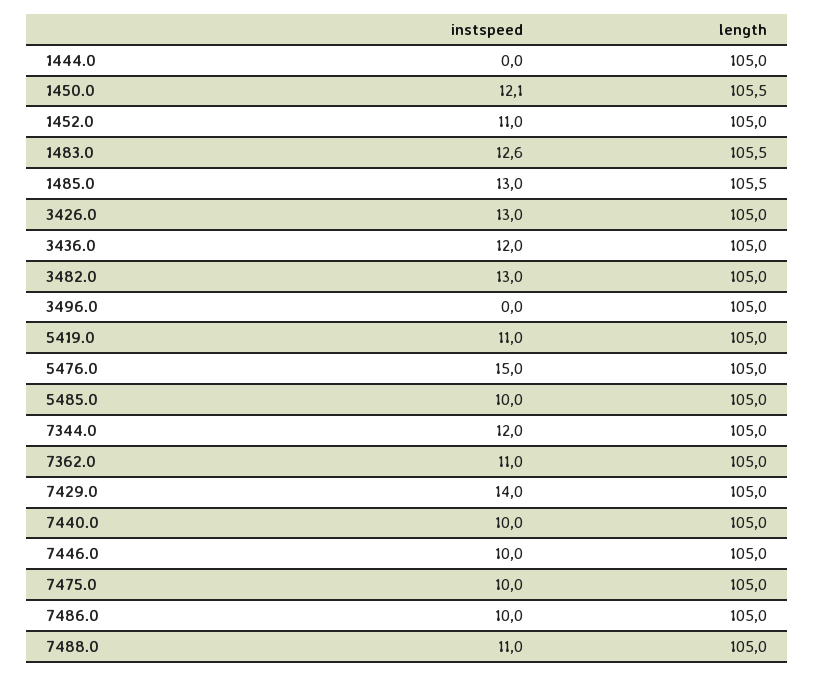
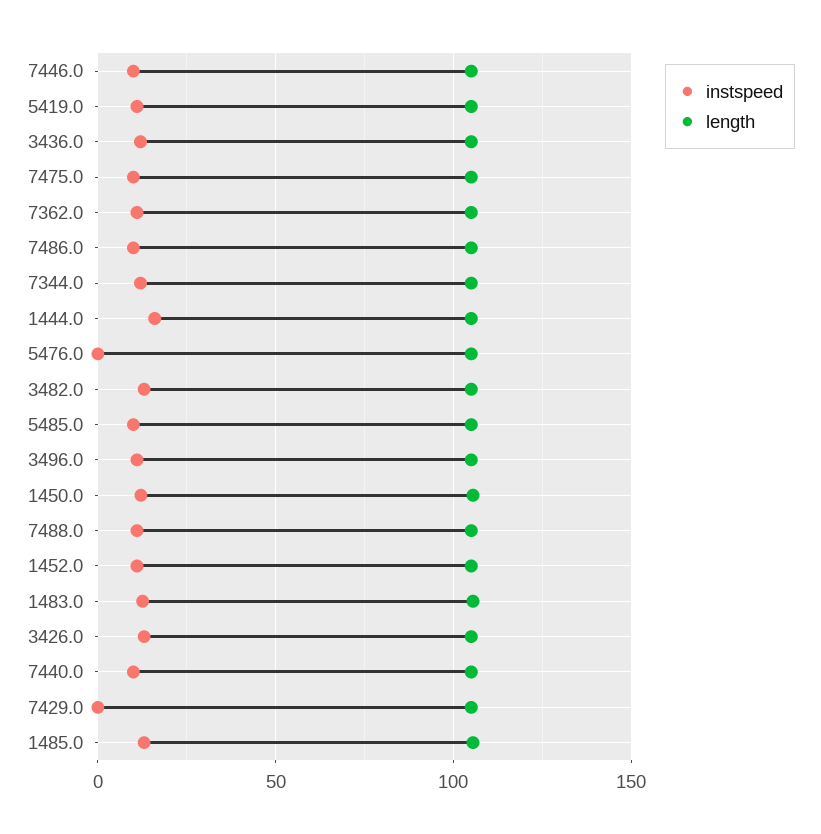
instspeed, 1444.0: 0 -> 15
instspeed, 3496.0: 0 -> 10
instspeed, 5476.0: 15 -> 0
instspeed, 7429.0: 14 -> 0

